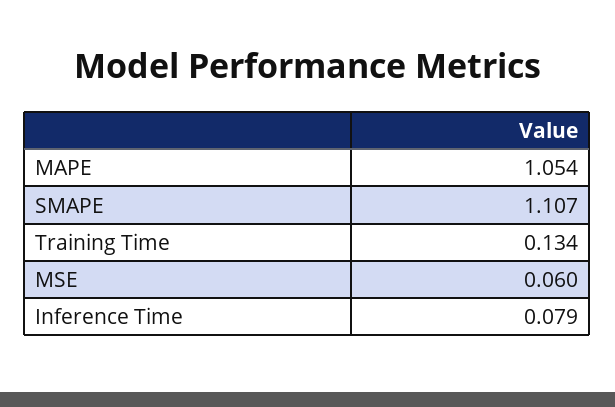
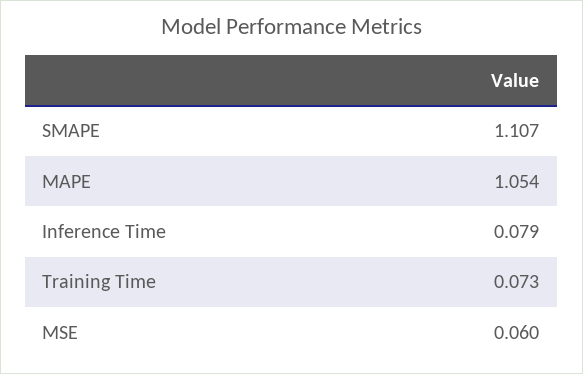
Training Time: 0.134 -> 0.073

